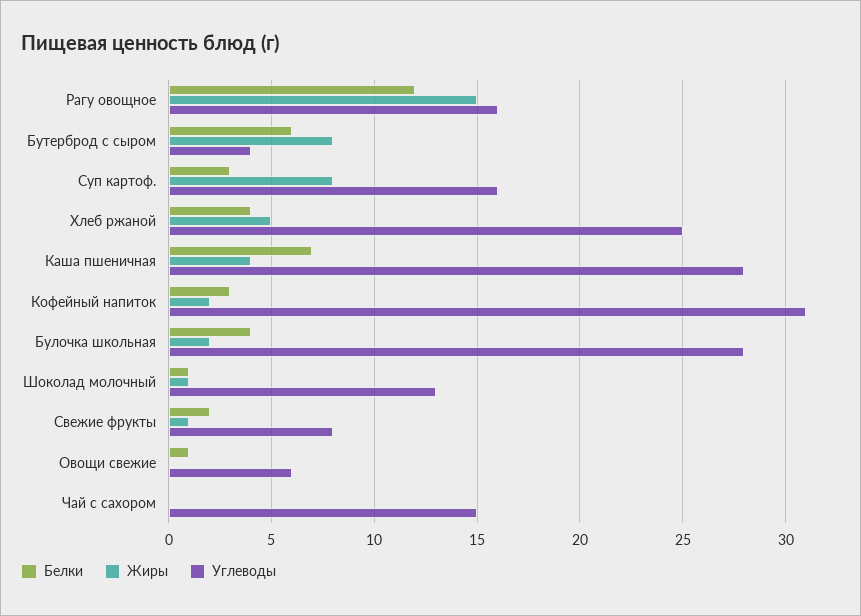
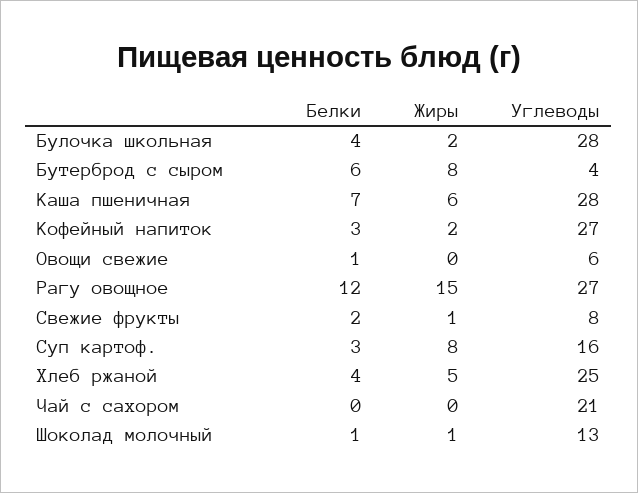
Углеводы, Рагу овощное: 16 -> 27
Жиры, Каша пшеничная: 4 -> 6
Углеводы, Кофейный напиток: 31 -> 27
Углеводы, Чай с сахором: 15 -> 21

